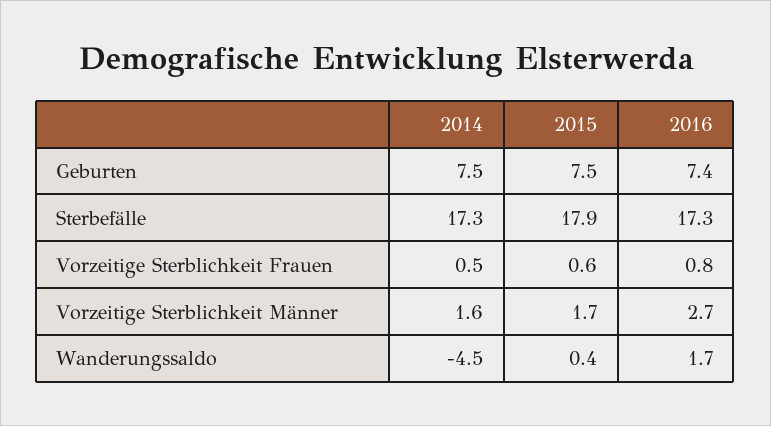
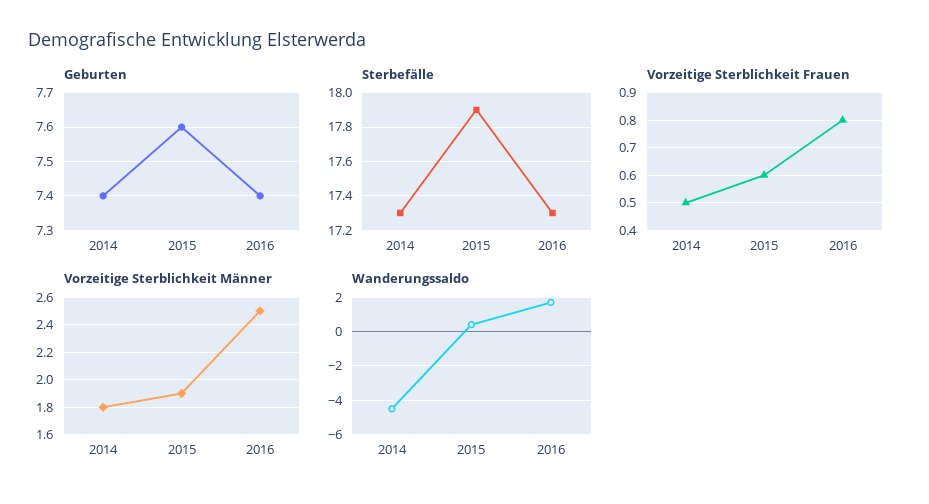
Geburten, 2014: 7.5 -> 7.4
Geburten, 2015: 7.5 -> 7.6
Vorzeitige Sterblichkeit Männer, 2014: 1.6 -> 1.8
Vorzeitige Sterblichkeit Männer, 2015: 1.7 -> 1.9
Vorzeitige Sterblichkeit Männer, 2016: 2.7 -> 2.5

